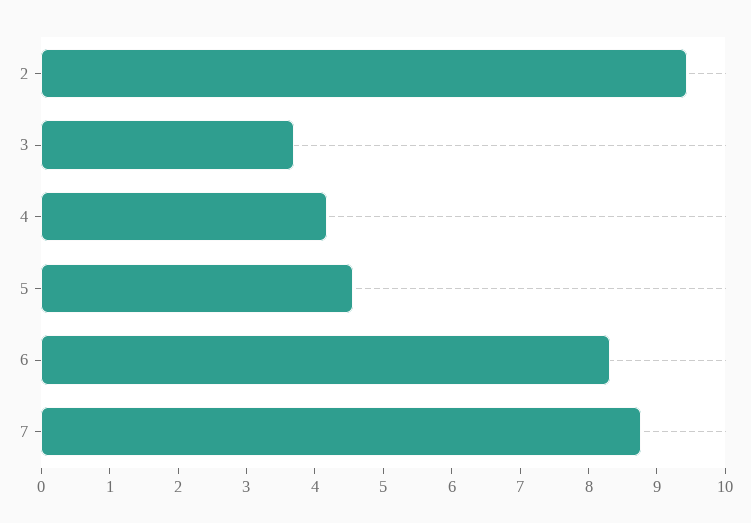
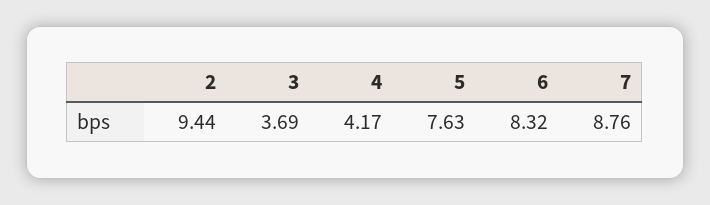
5: 4.6 -> 7.63

